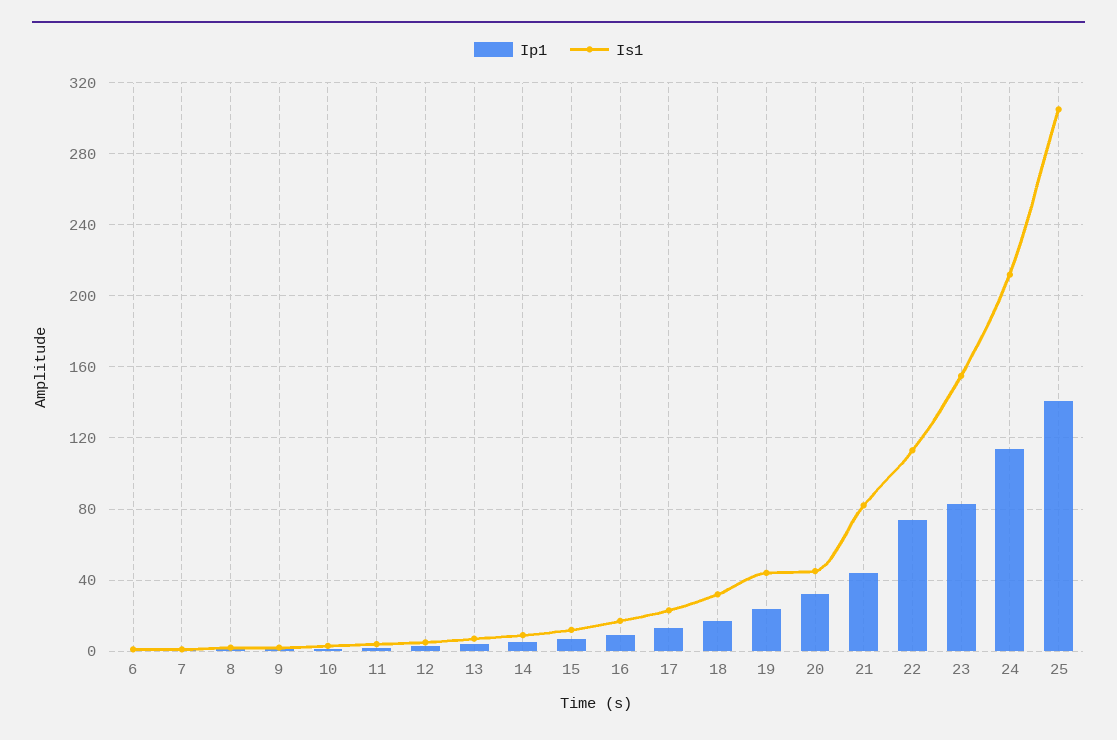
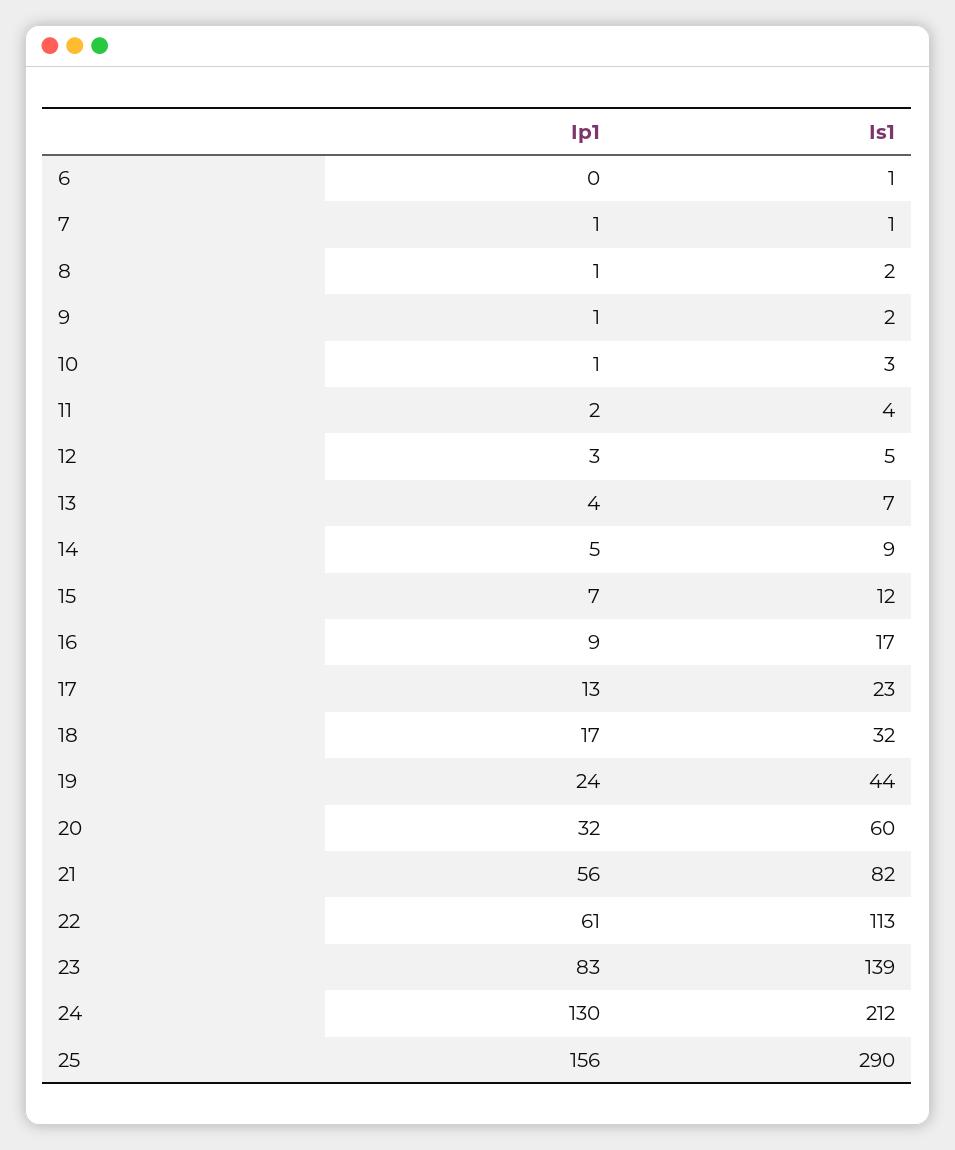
Is1, 20: 45 -> 60
Ip1, 21: 45 -> 56
Ip1, 22: 75 -> 61
Is1, 23: 155 -> 139
Ip1, 24: 115 -> 130
Ip1, 25: 140 -> 156
Is1, 25: 305 -> 290

